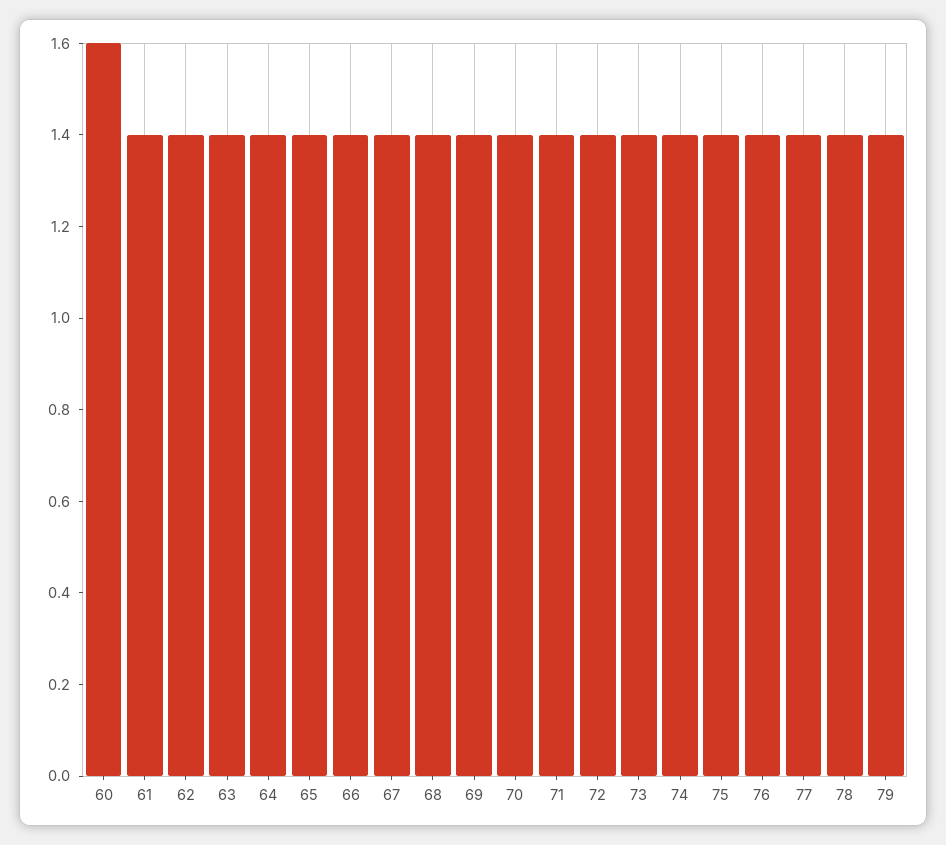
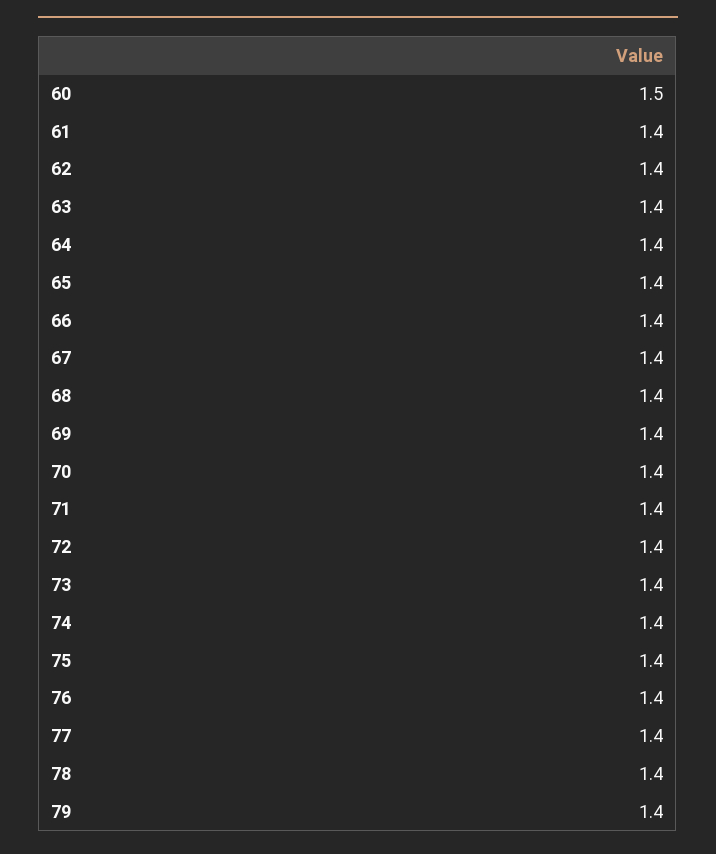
60: 1.6 -> 1.5

